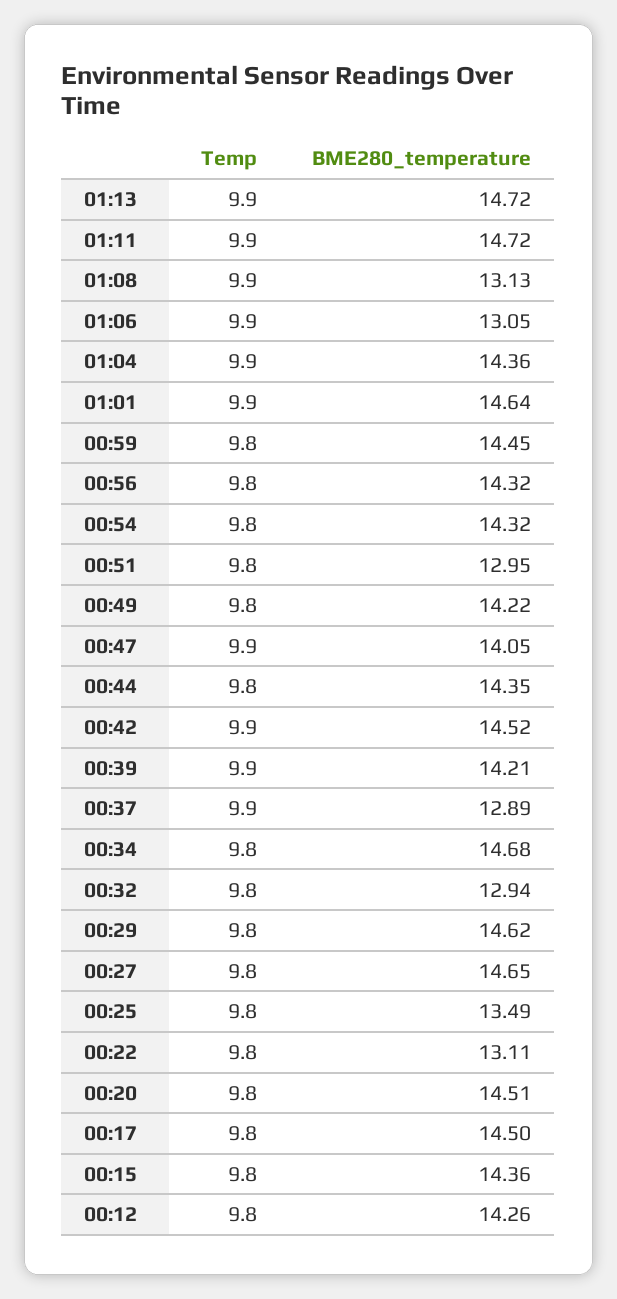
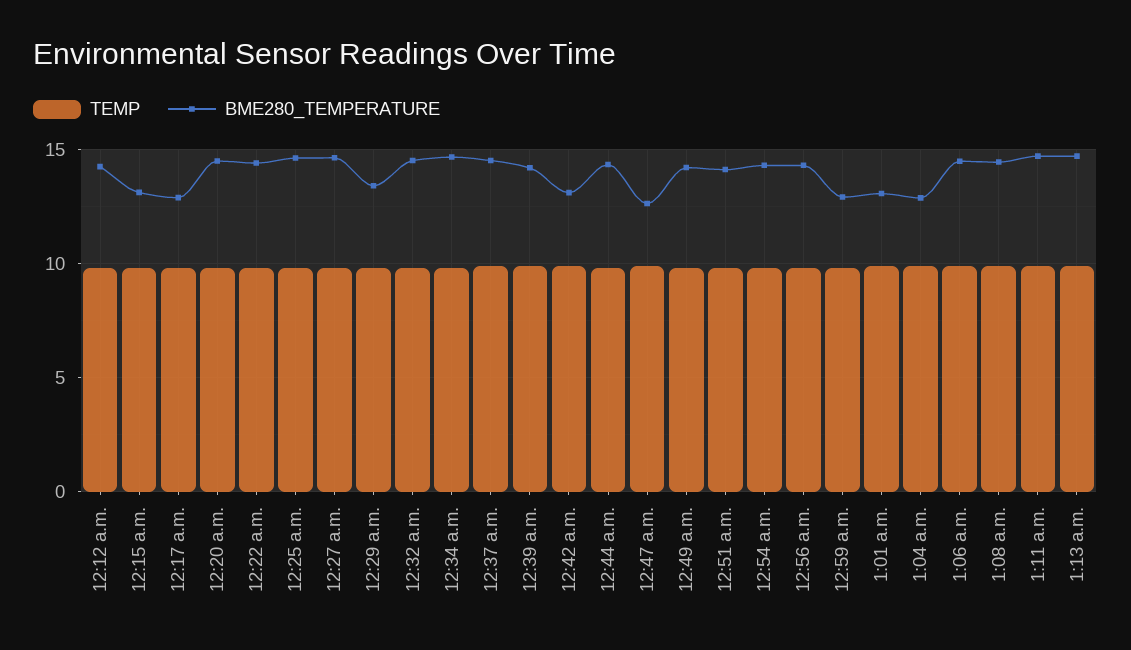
BME280_temperature, 01:08: 13.13 -> 14.5
BME280_temperature, 01:06: 13.05 -> 14.5
BME280_temperature, 01:04: 14.36 -> 13
BME280_temperature, 01:01: 14.64 -> 13
BME280_temperature, 00:59: 14.45 -> 13
BME280_temperature, 00:51: 12.95 -> 14
BME280_temperature, 00:47: 14.05 -> 12.5
BME280_temperature, 00:42: 14.52 -> 13
BME280_temperature, 00:37: 12.89 -> 14.5
BME280_temperature, 00:32: 12.94 -> 14.5
BME280_temperature, 00:29: 14.62 -> 13.5
BME280_temperature, 00:25: 13.49 -> 14.5
BME280_temperature, 00:22: 13.11 -> 14.5
BME280_temperature, 00:17: 14.5 -> 13
BME280_temperature, 00:15: 14.36 -> 13

